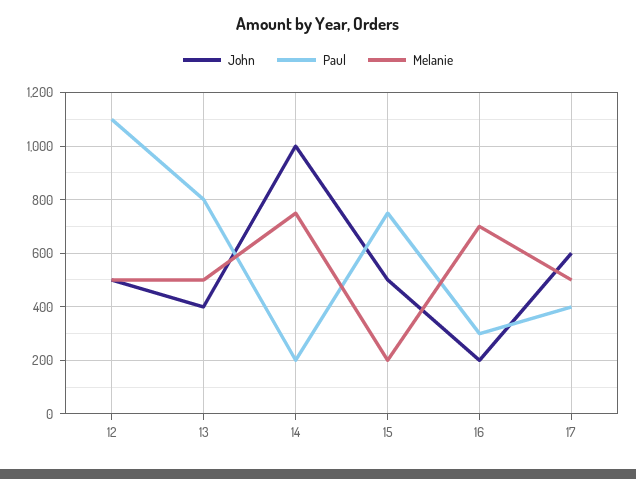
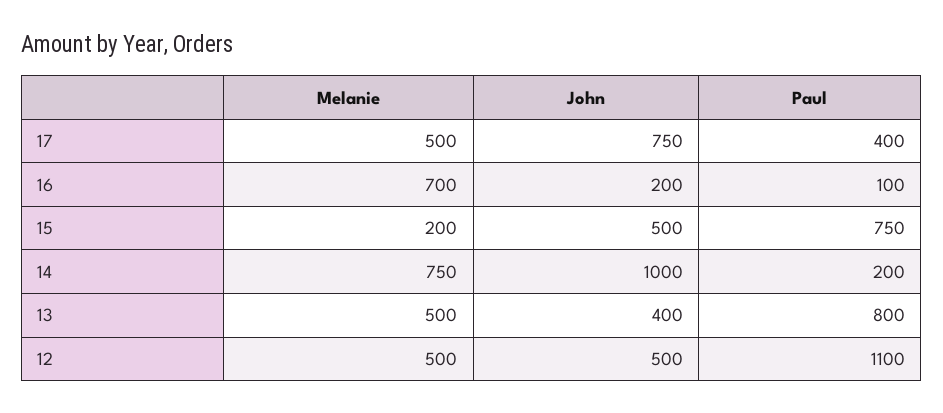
Paul, 16: 300 -> 100
John, 17: 600 -> 750

